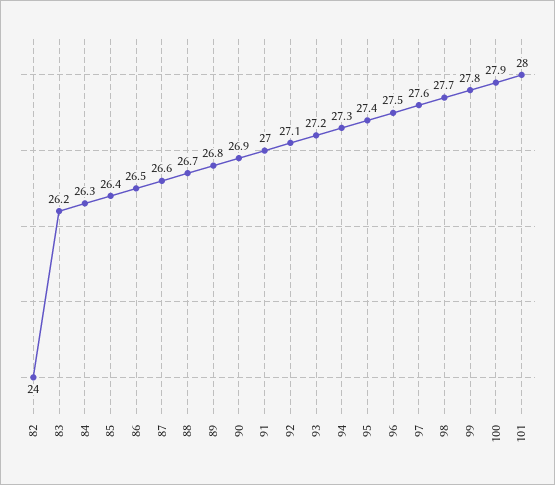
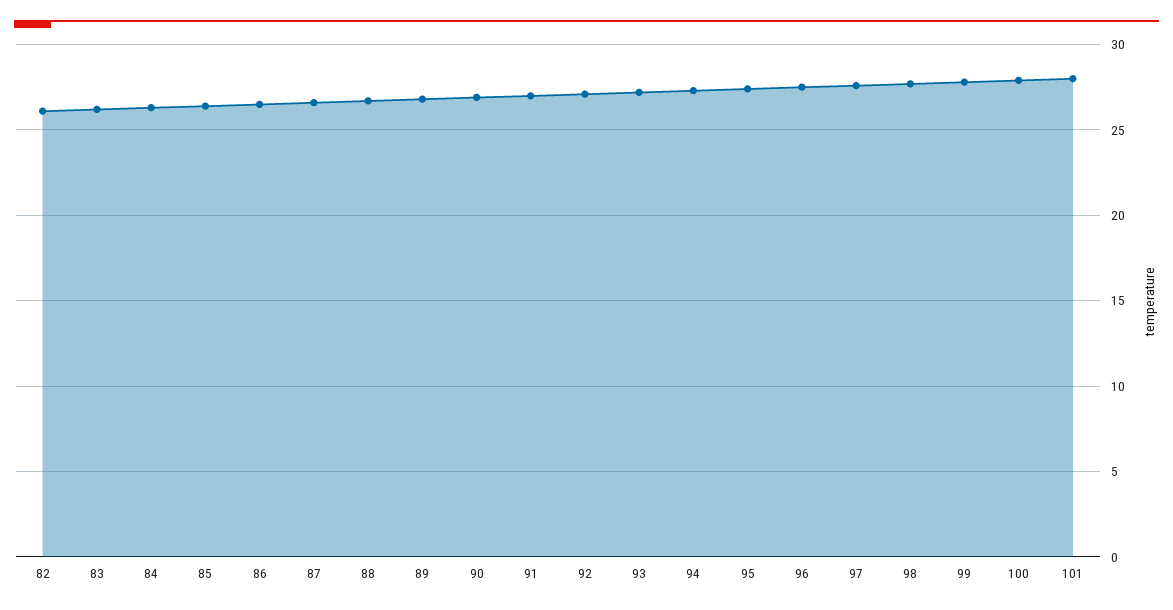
82: 24 -> 26

